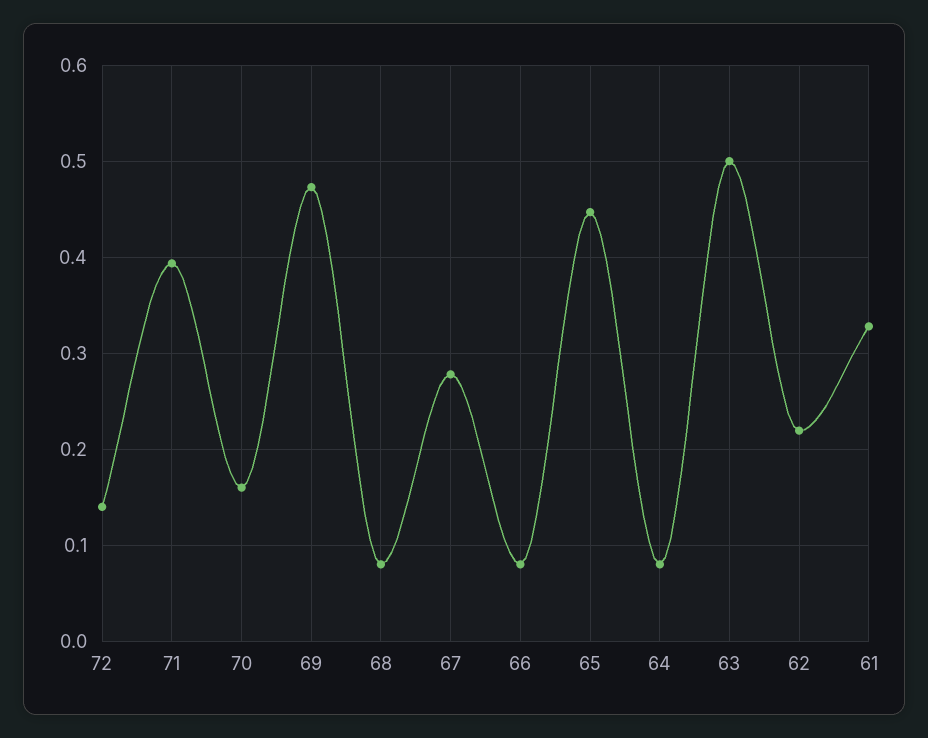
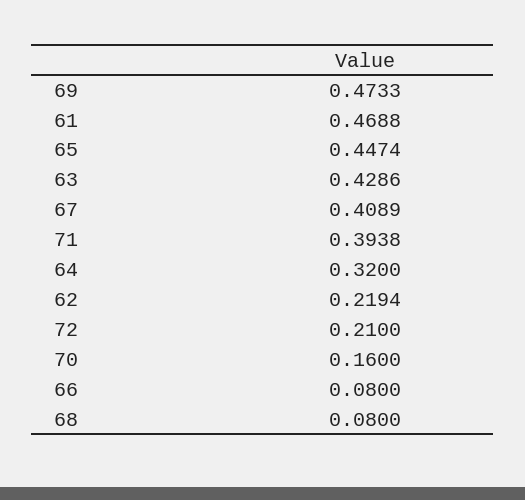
72: 0.14 -> 0.21
67: 0.28 -> 0.4089
64: 0.08 -> 0.32
63: 0.5 -> 0.4286
61: 0.33 -> 0.4688

